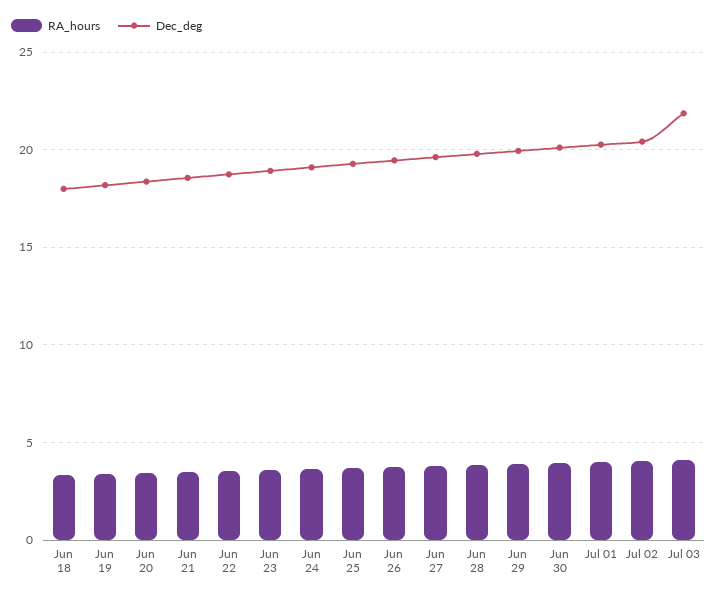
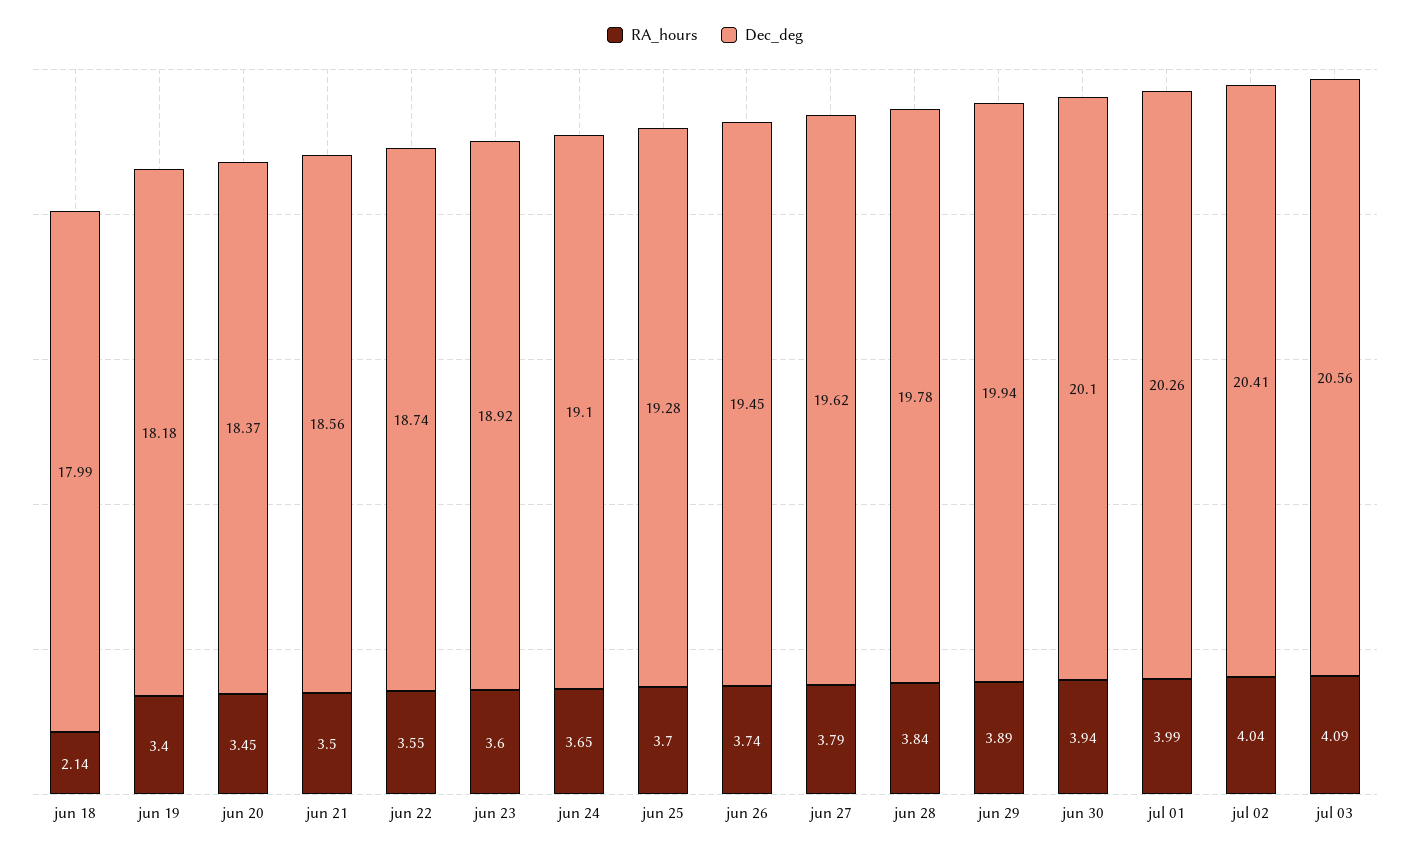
RA_hours, Jun 18: 3.5 -> 2.14
Dec_deg, Jul 03: 22 -> 20.56

